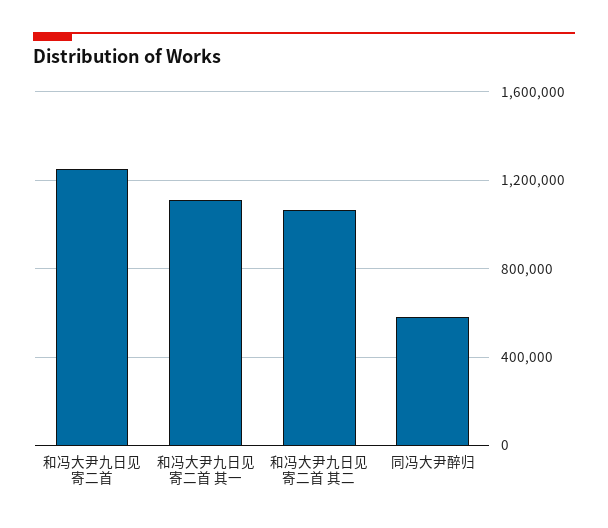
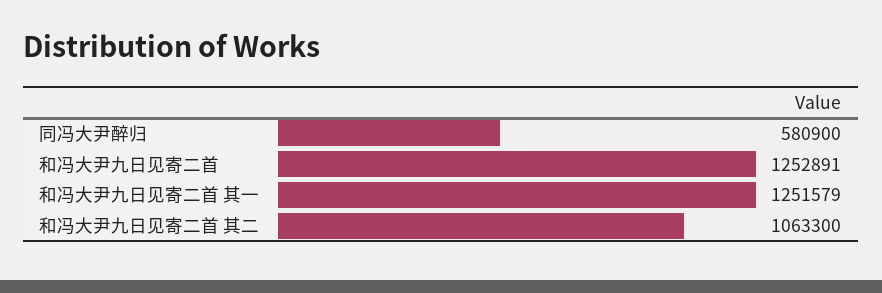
和冯大尹九日见寄二首 其一: 1100000 -> 1251579

